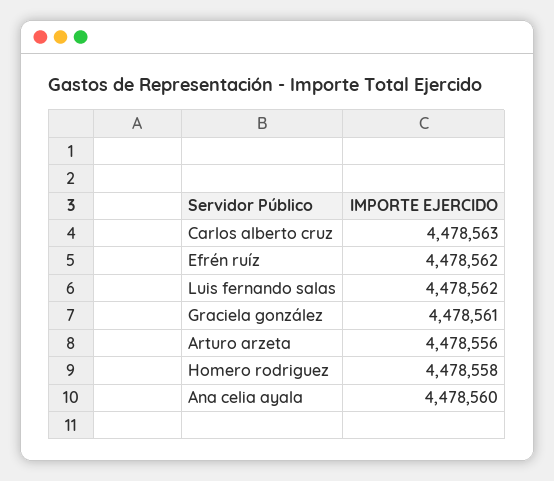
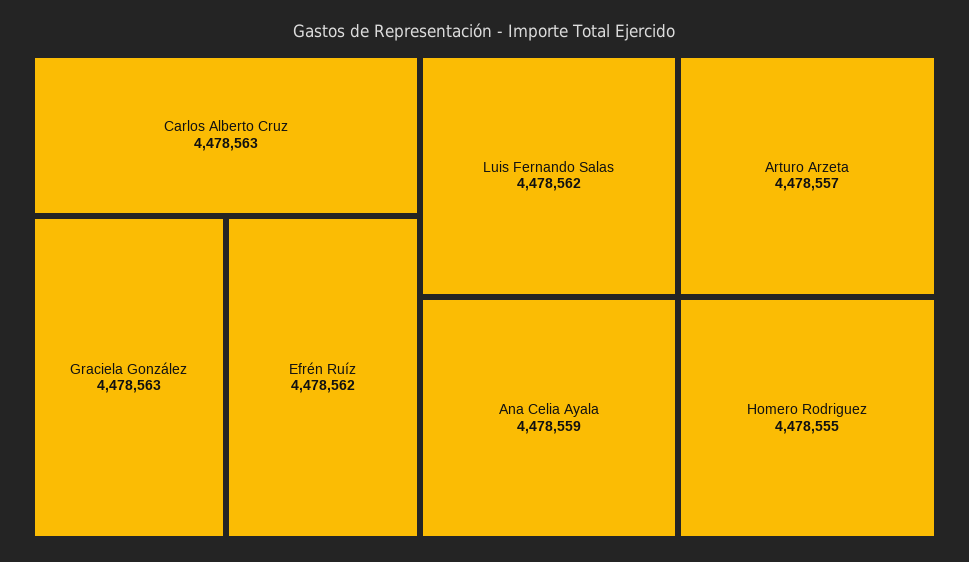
Graciela gonzález: 4478561 -> 4478563
Arturo arzeta: 4478556 -> 4478557
Homero rodriguez: 4478558 -> 4478555
Ana celia ayala: 4478560 -> 4478559

